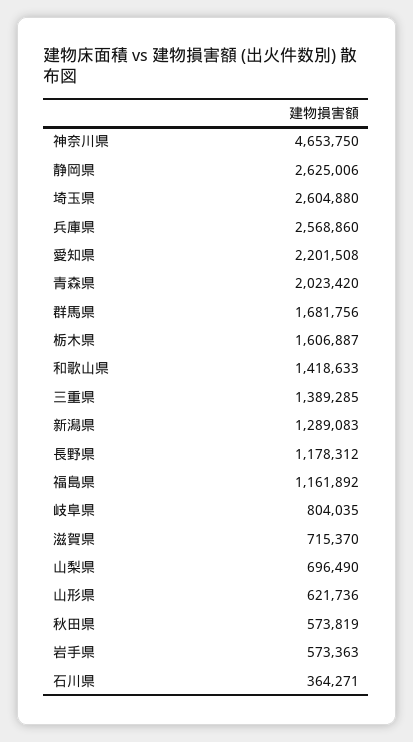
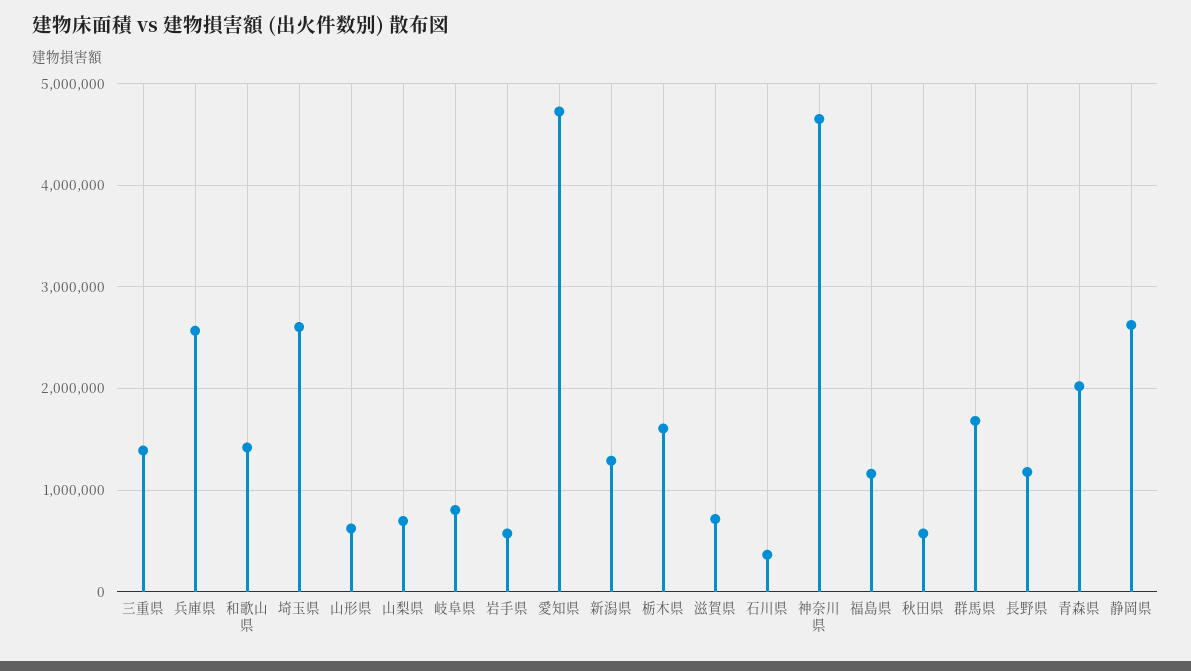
愛知県: 2201508 -> 4700000

